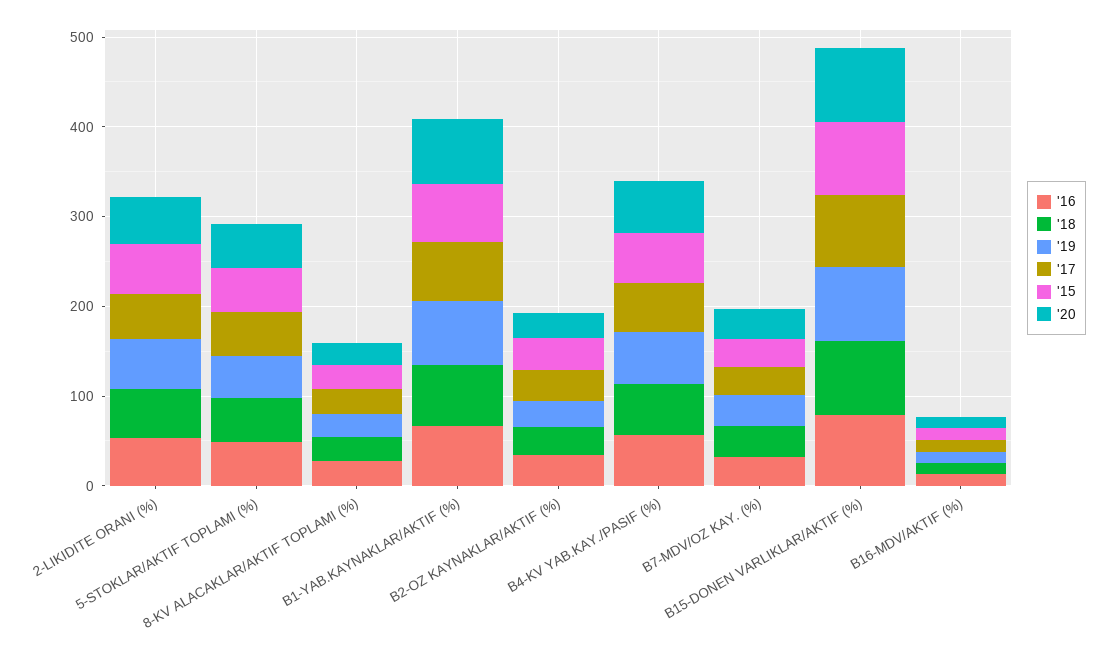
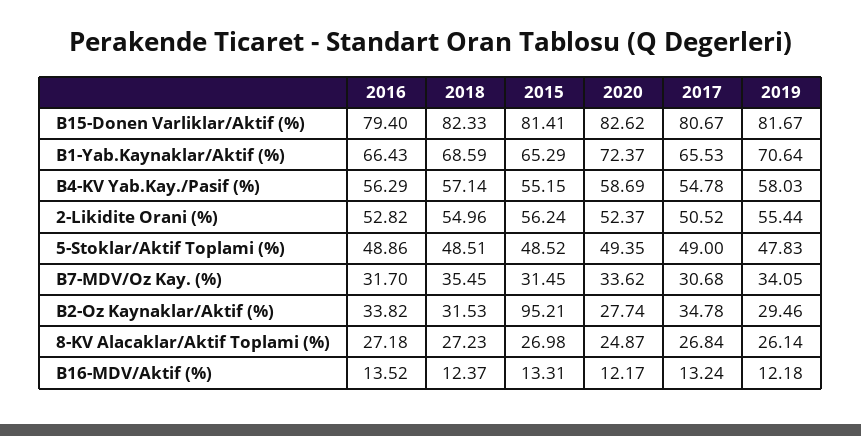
'15, B2-OZ KAYNAKLAR/AKTIF (%): 40 -> 95.21

